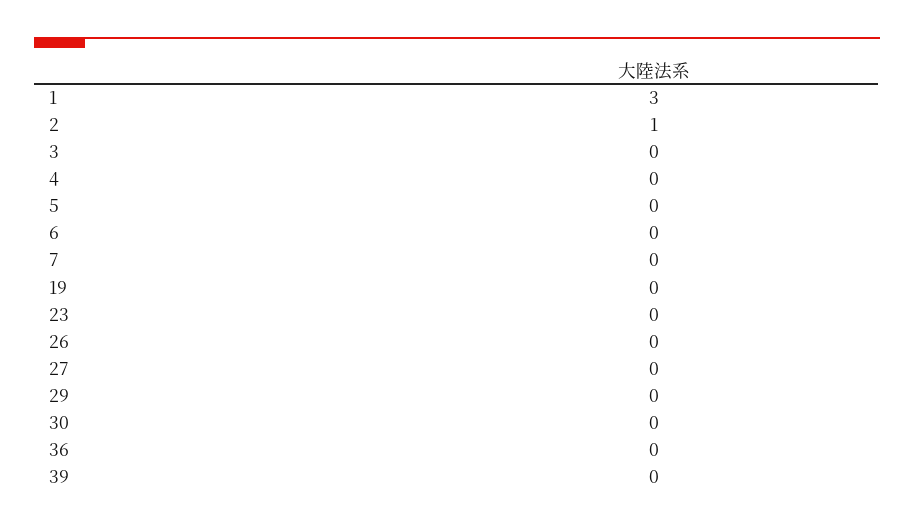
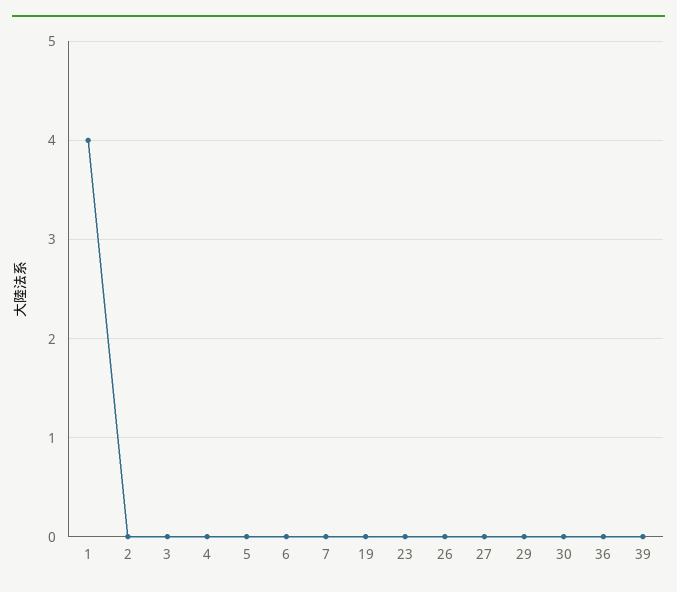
1: 3 -> 4
2: 1 -> 0

